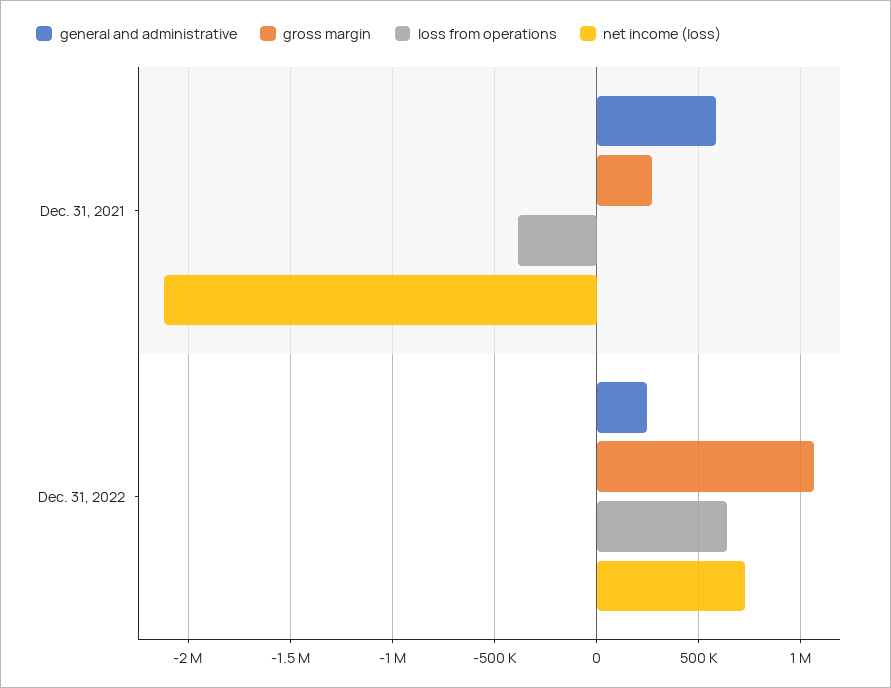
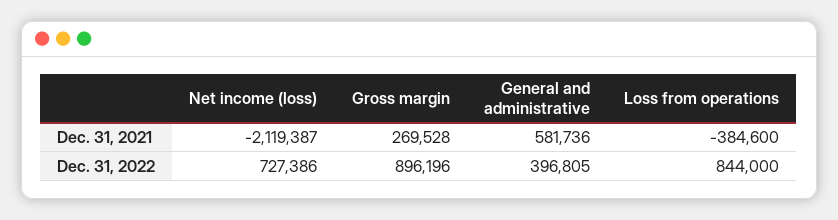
general and administrative, Dec. 31, 2022: 250000 -> 396805
gross margin, Dec. 31, 2022: 1050000 -> 896196
loss from operations, Dec. 31, 2022: 650000 -> 844000

